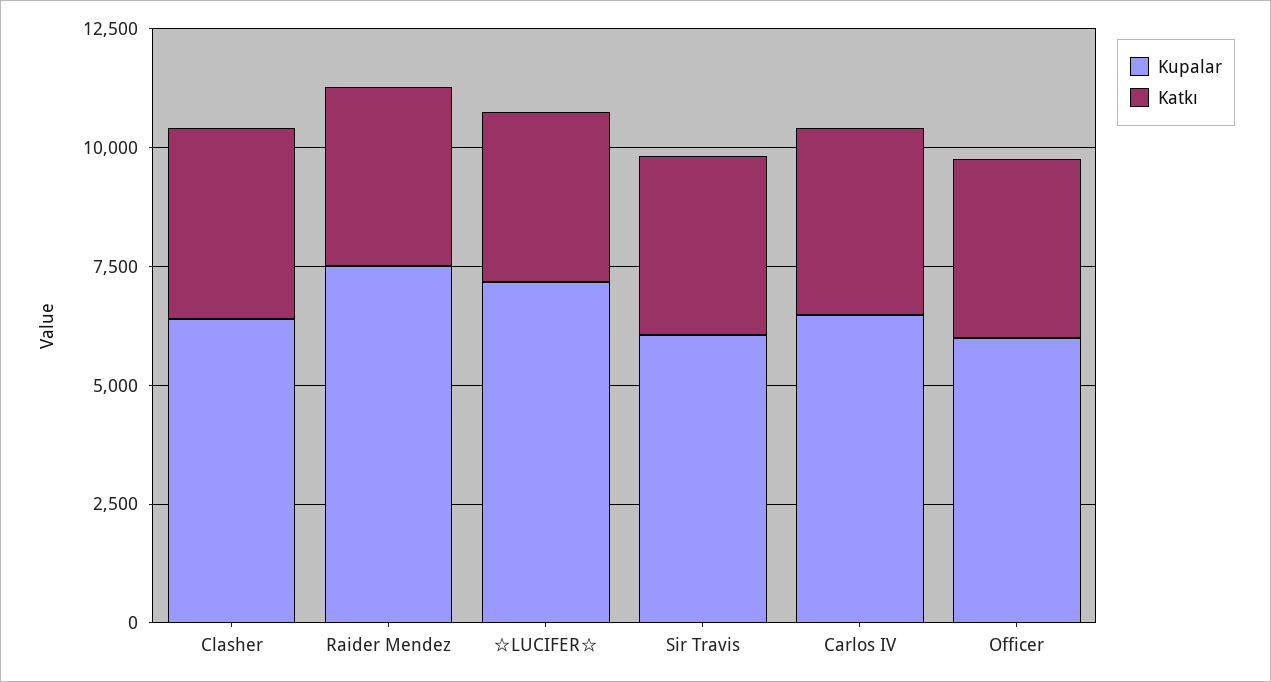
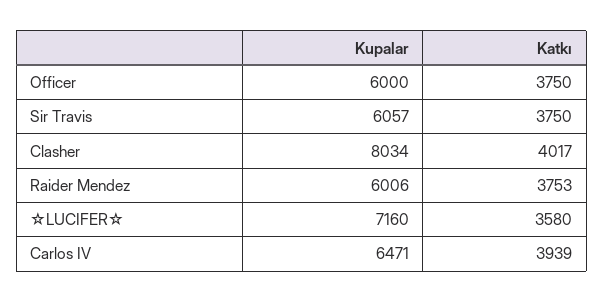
Kupalar, Clasher: 6500 -> 8034
Kupalar, Raider Mendez: 7500 -> 6006

